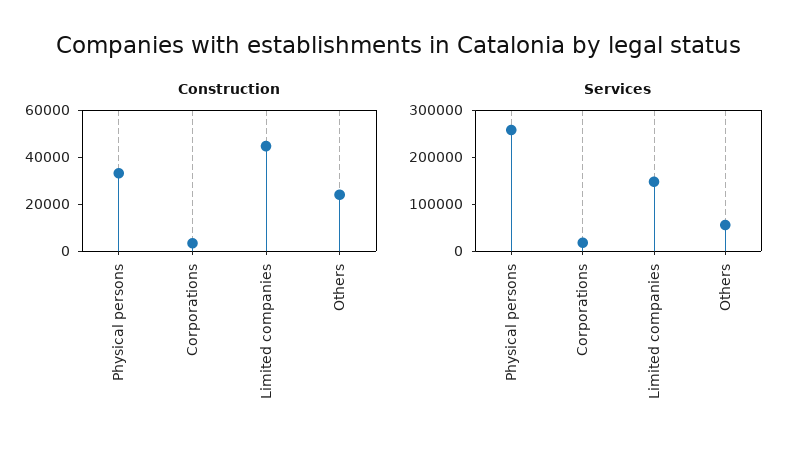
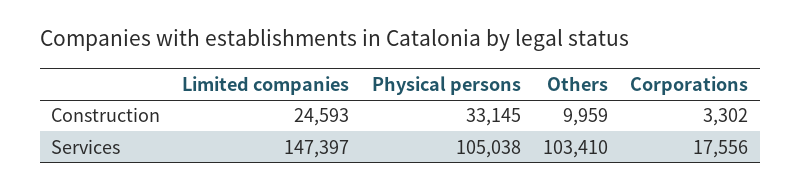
Construction, Limited companies: 45000 -> 24593
Construction, Others: 25000 -> 9959
Services, Physical persons: 260000 -> 105038
Services, Others: 60000 -> 103410

